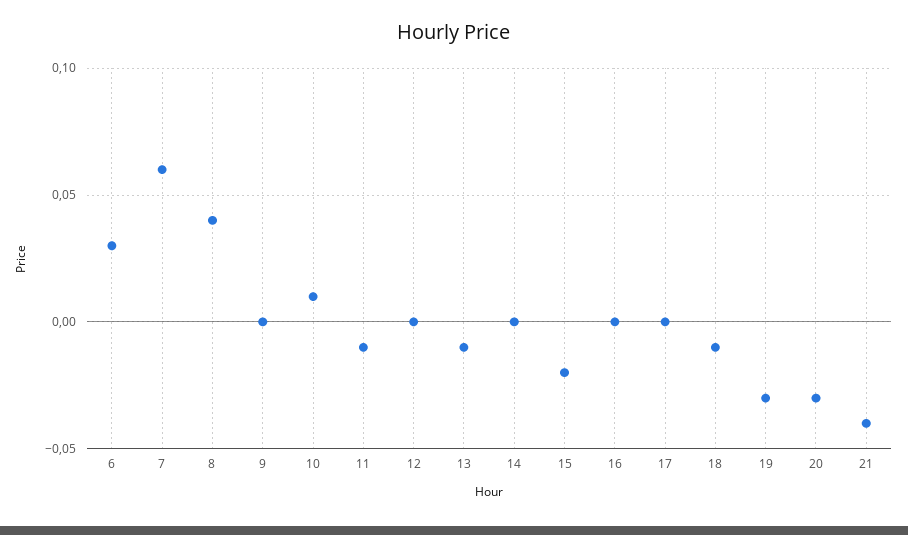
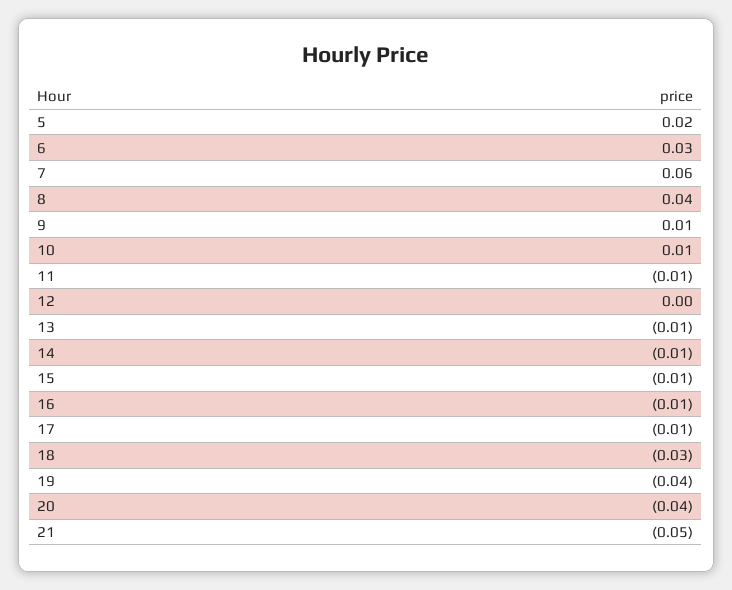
9: 0 -> 0.01
14: 0 -> -0.01
15: -0.02 -> -0.01
16: 0 -> -0.01
17: 0 -> -0.01
18: -0.01 -> -0.03
19: -0.03 -> -0.04
20: -0.03 -> -0.04
21: -0.04 -> -0.05
5: none -> 0.02

